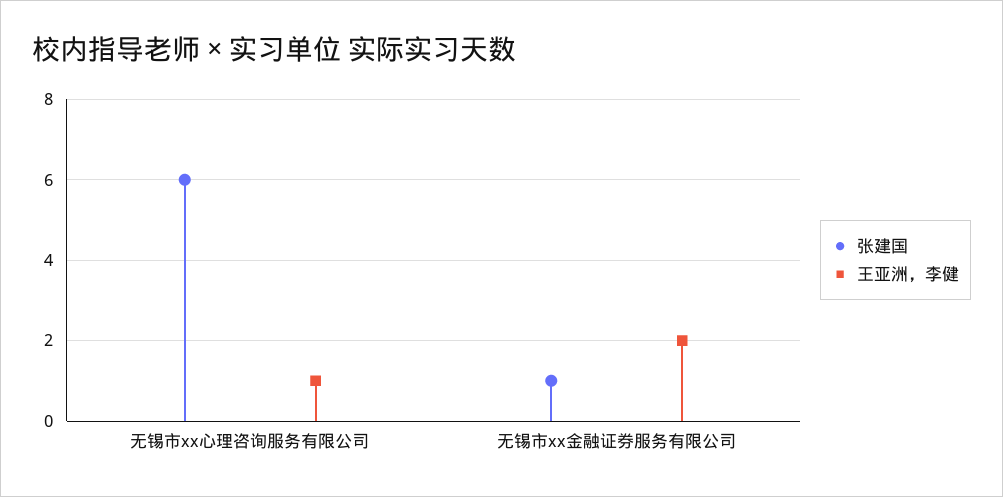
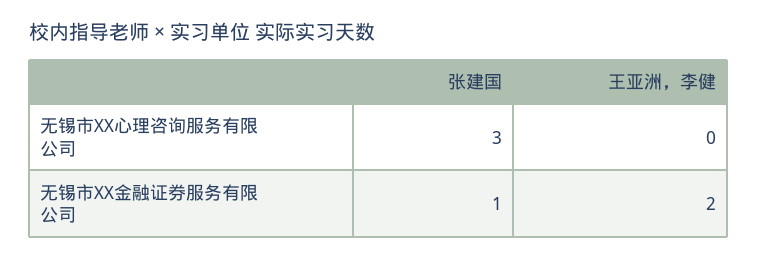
张建国, 无锡市xx心理咨询服务有限公司: 6 -> 3
王亚洲，李健, 无锡市xx心理咨询服务有限公司: 1 -> 0

